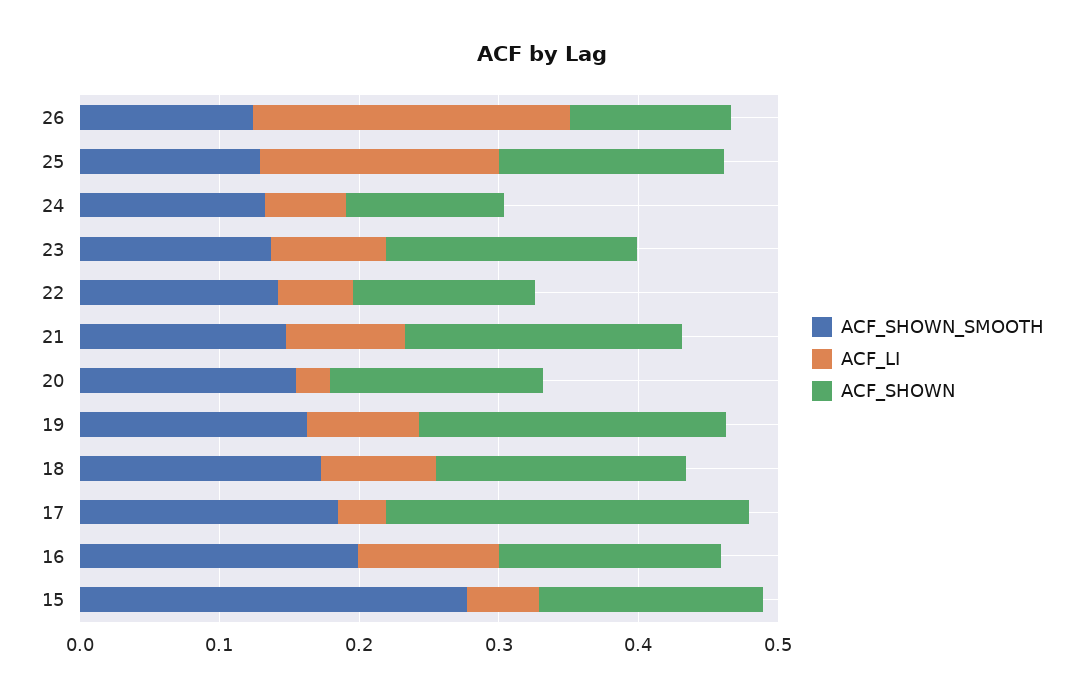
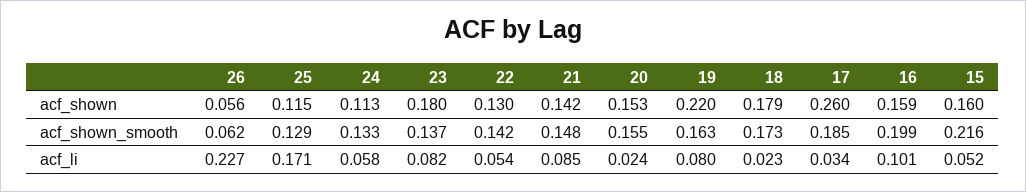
ACF_SHOWN_SMOOTH, 26: 0.12 -> 0.062
ACF_SHOWN, 26: 0.12 -> 0.056
ACF_SHOWN, 25: 0.16 -> 0.115
ACF_SHOWN, 21: 0.2 -> 0.142
ACF_LI, 18: 0.08 -> 0.023
ACF_SHOWN_SMOOTH, 15: 0.28 -> 0.216

